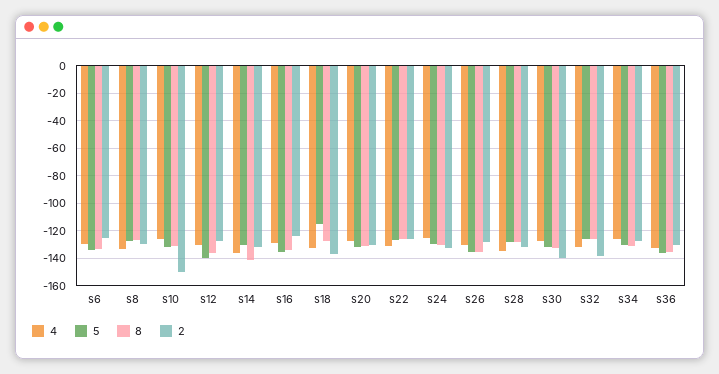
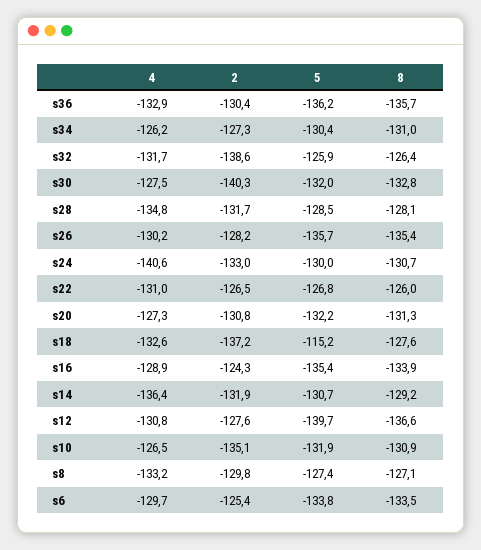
2, s10: -150 -> -135.1
8, s14: -140 -> -129.2
4, s24: -125 -> -140.6

